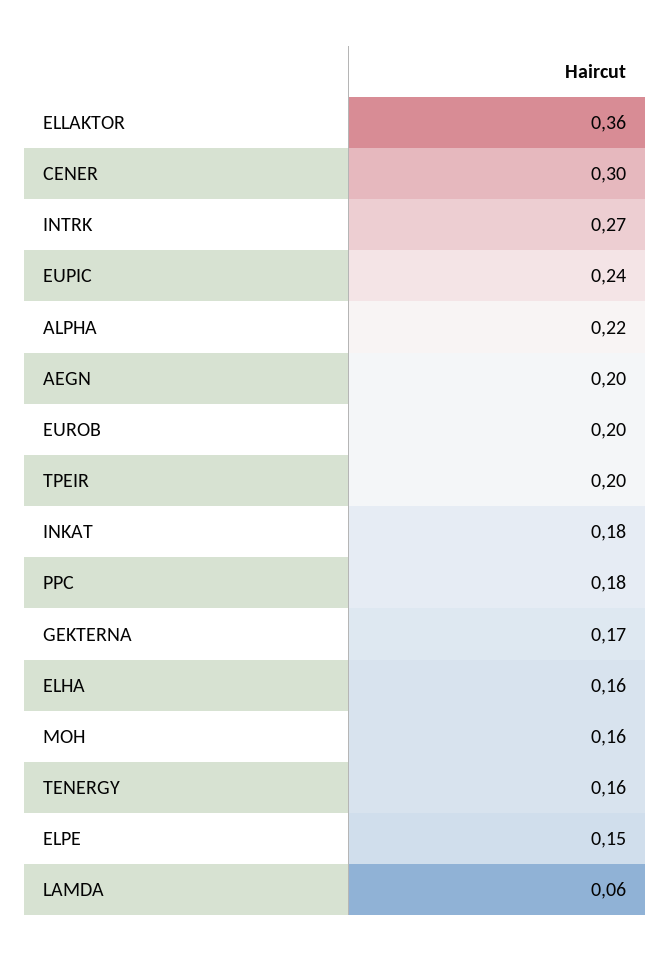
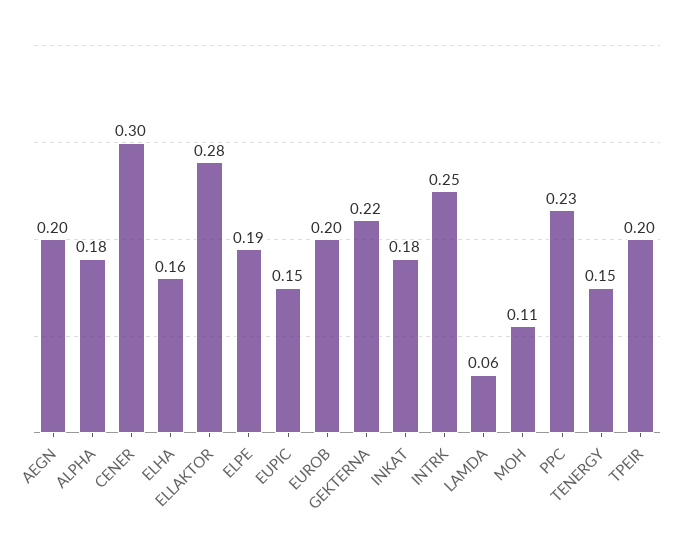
ELLAKTOR: 0.36 -> 0.28
INTRK: 0.27 -> 0.25
EUPIC: 0.24 -> 0.15
ALPHA: 0.22 -> 0.18
PPC: 0.18 -> 0.23
GEKTERNA: 0.17 -> 0.22
MOH: 0.16 -> 0.11
TENERGY: 0.16 -> 0.15
ELPE: 0.15 -> 0.19

